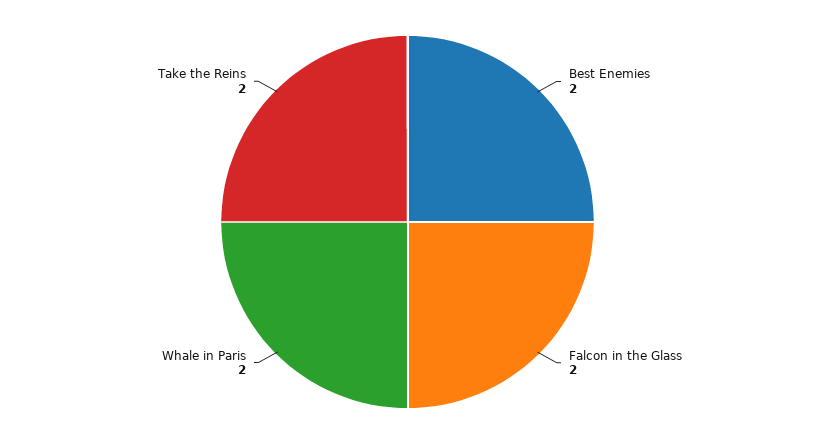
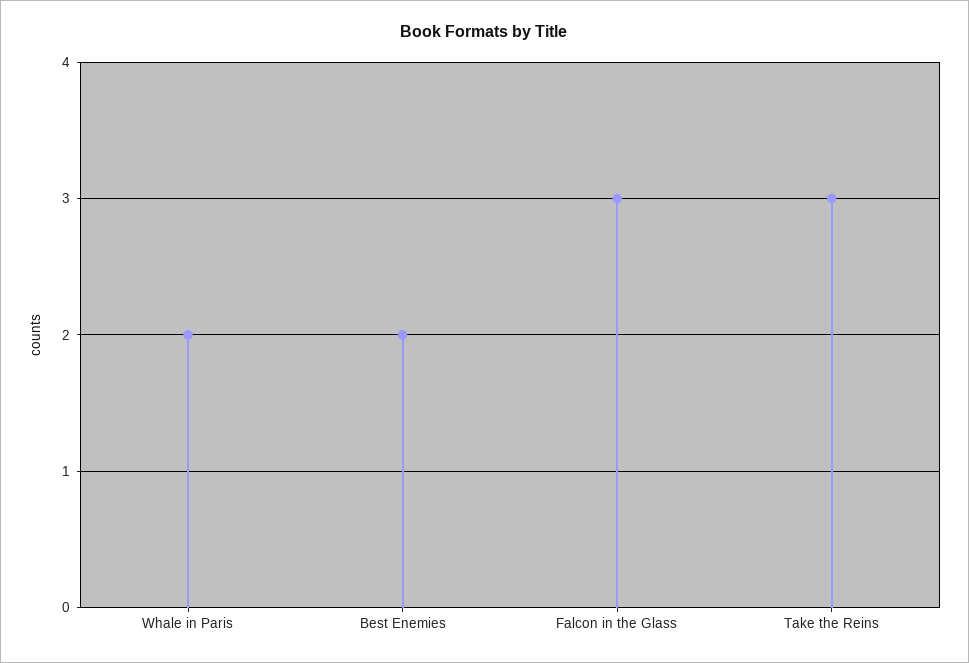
Falcon in the Glass: 2 -> 3
Take the Reins: 2 -> 3

